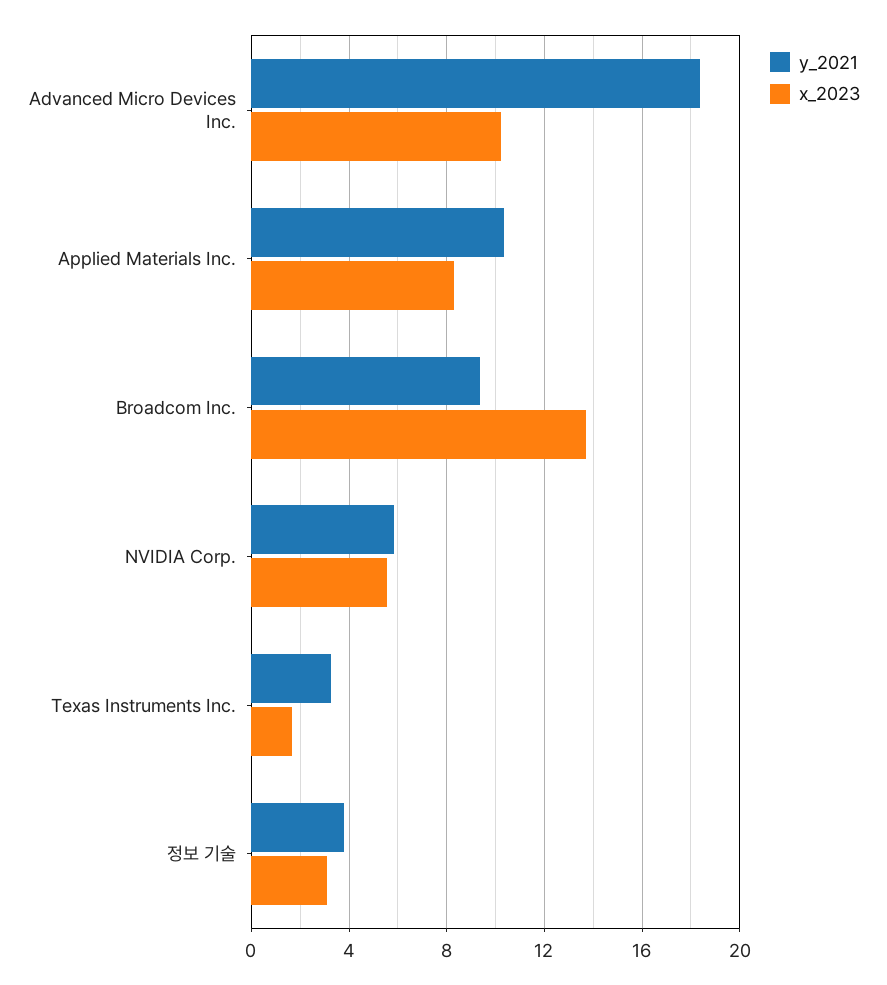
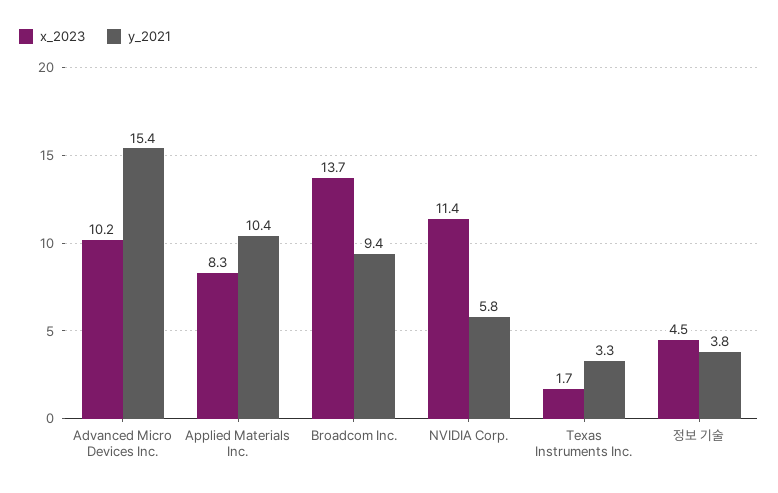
y_2021, Advanced Micro Devices Inc.: 18.5 -> 15.4
x_2023, NVIDIA Corp.: 5.5 -> 11.4
x_2023, 정보 기술: 3 -> 4.5

